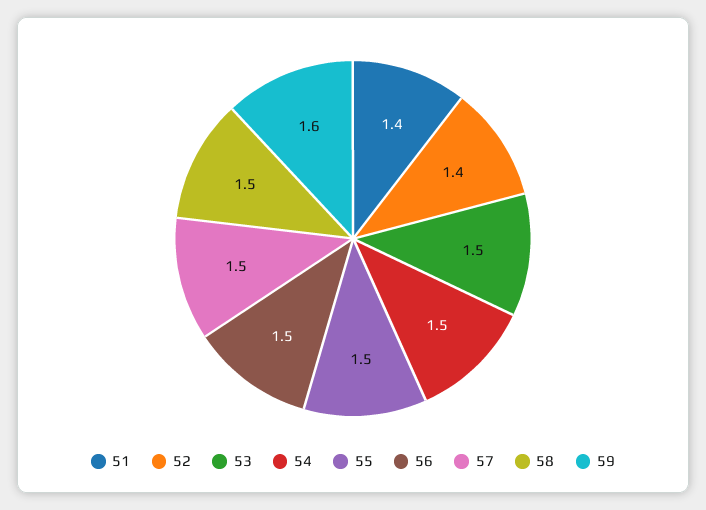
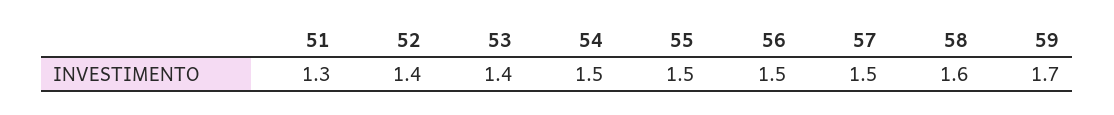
51: 1.4 -> 1.3
53: 1.5 -> 1.4
58: 1.5 -> 1.6
59: 1.6 -> 1.7

